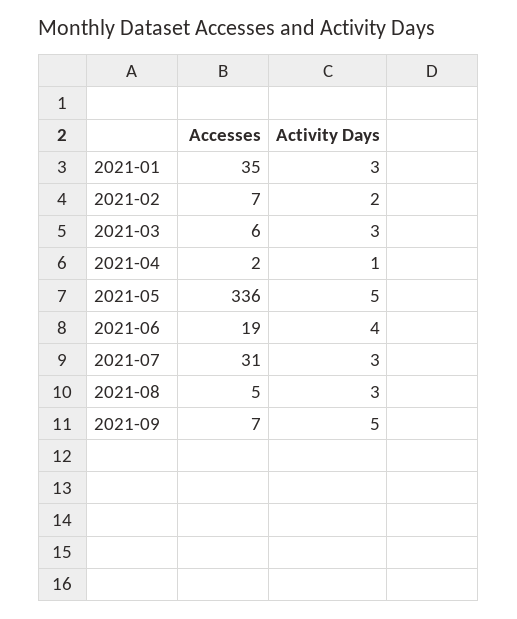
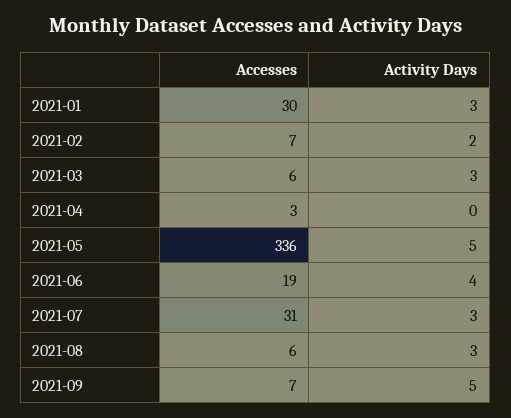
Accesses, 2021-01: 35 -> 30
Accesses, 2021-04: 2 -> 3
Activity Days, 2021-04: 1 -> 0
Accesses, 2021-08: 5 -> 6

